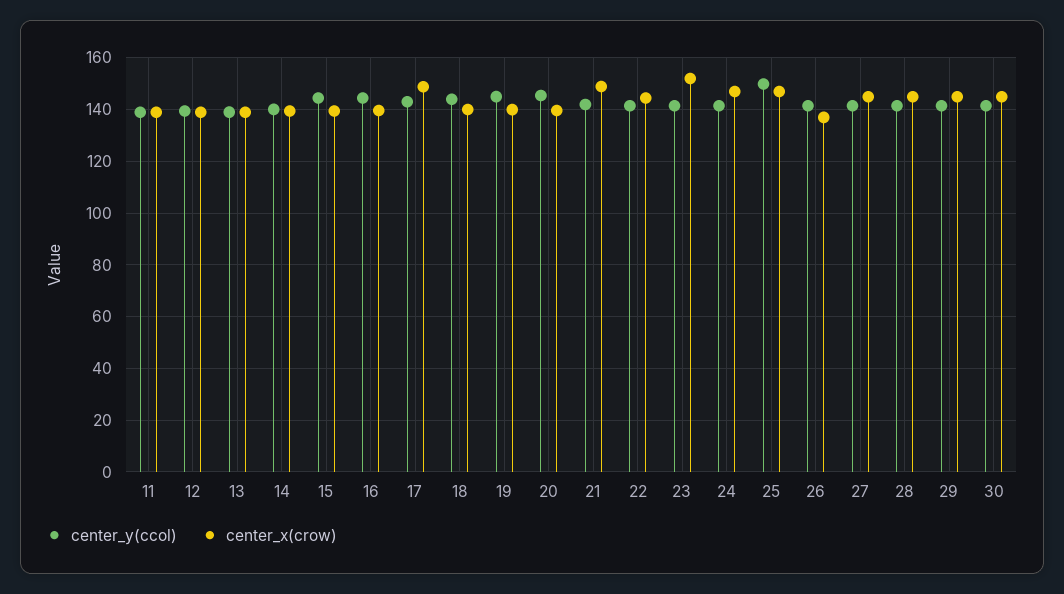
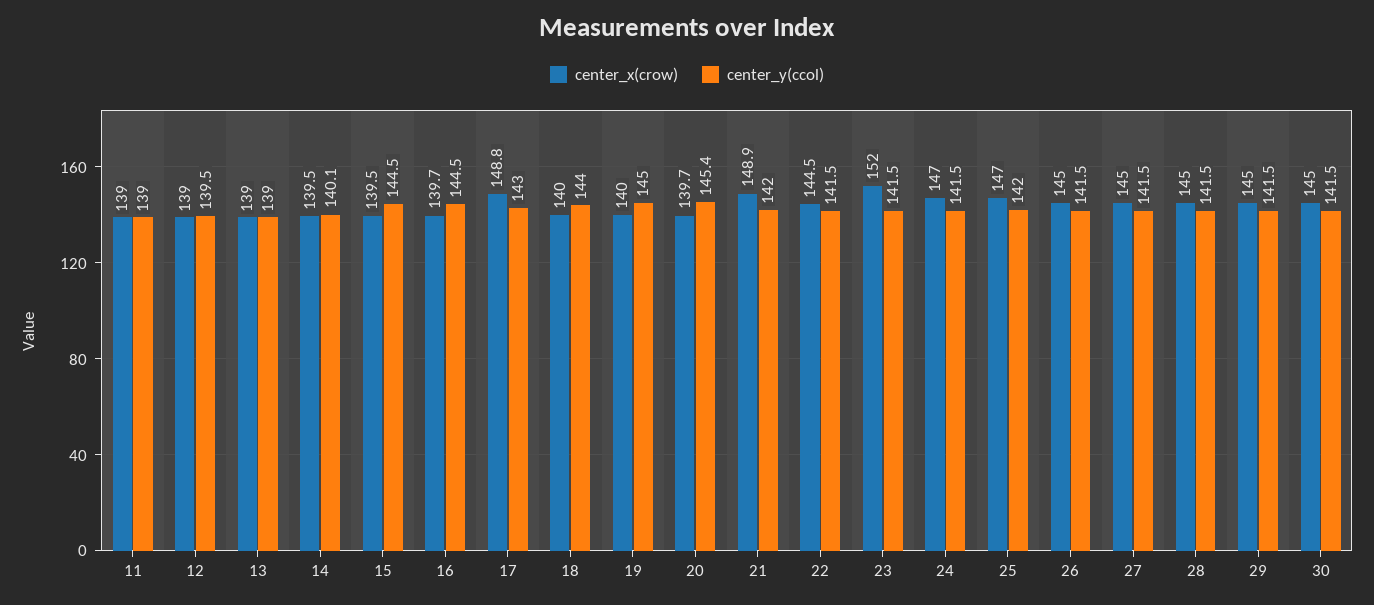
center_y(ccol), 25: 150 -> 142
center_x(crow), 26: 137.5 -> 145

